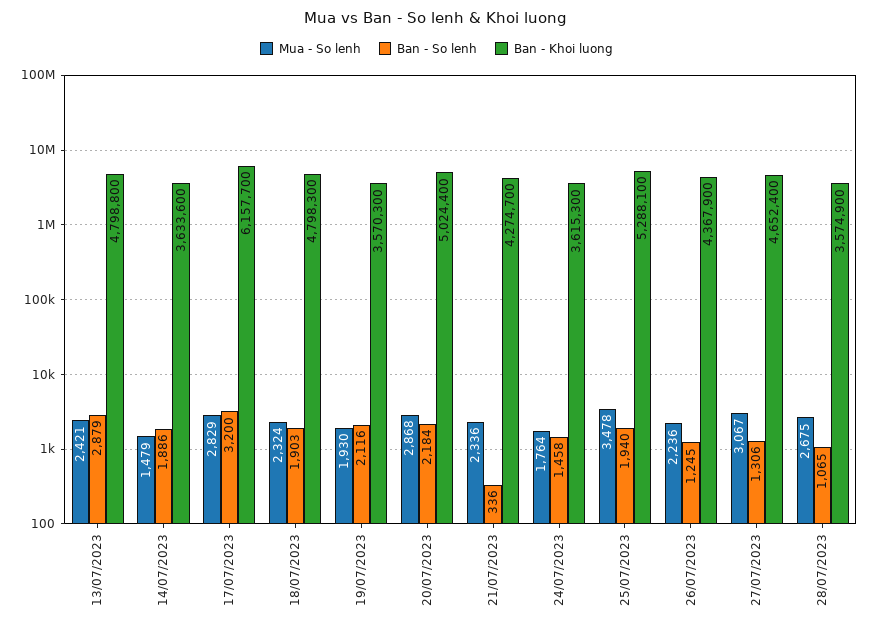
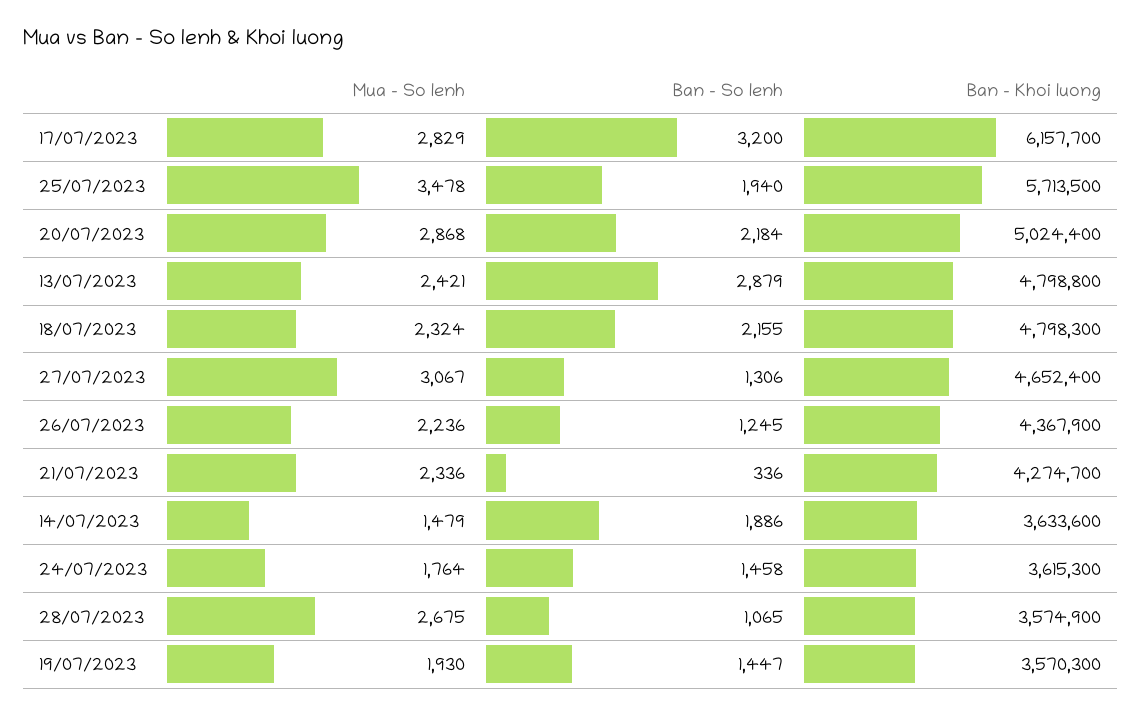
Ban - So lenh, 18/07/2023: 1903 -> 2155
Ban - So lenh, 19/07/2023: 2116 -> 1447
Ban - Khoi luong, 25/07/2023: 5288100 -> 5713500

